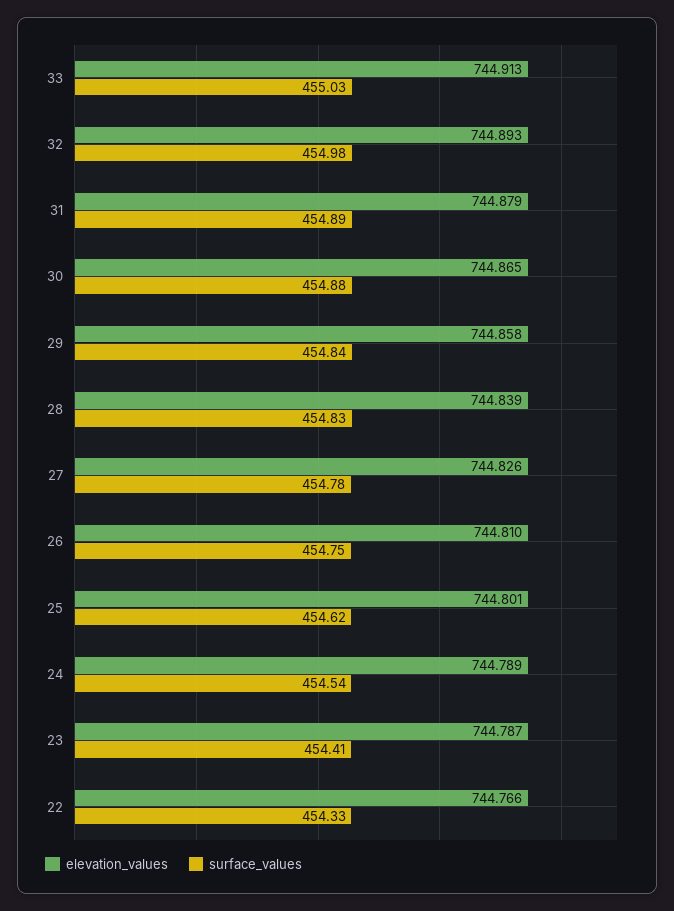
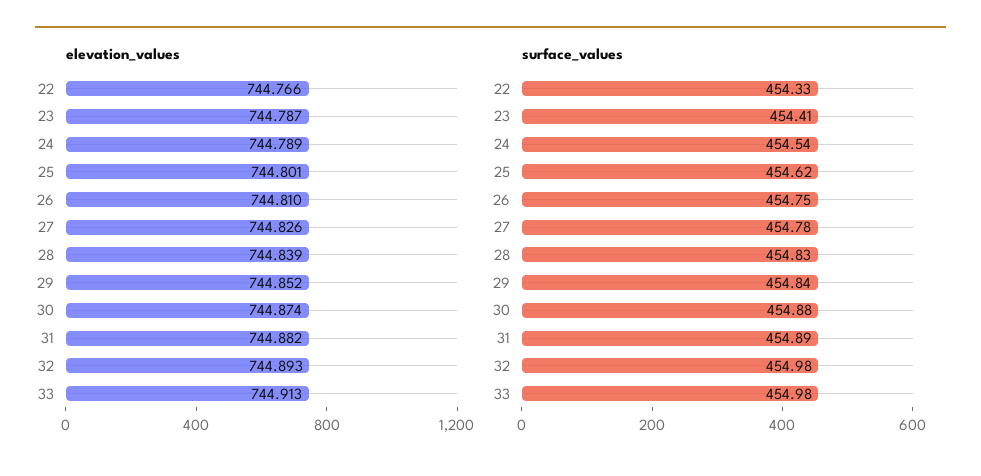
surface_values, 33: 455.03 -> 454.98
elevation_values, 31: 744.879 -> 744.882
elevation_values, 30: 744.865 -> 744.874
elevation_values, 29: 744.858 -> 744.852

